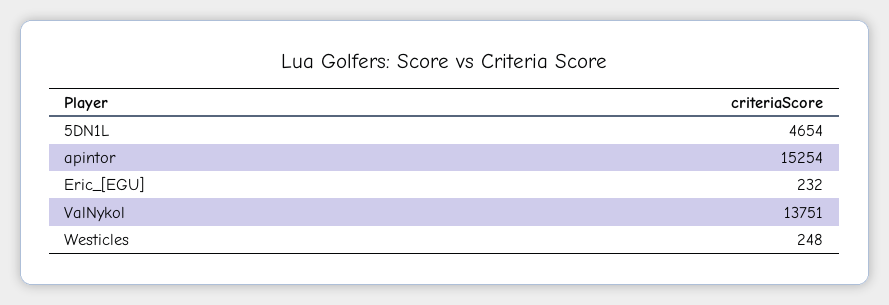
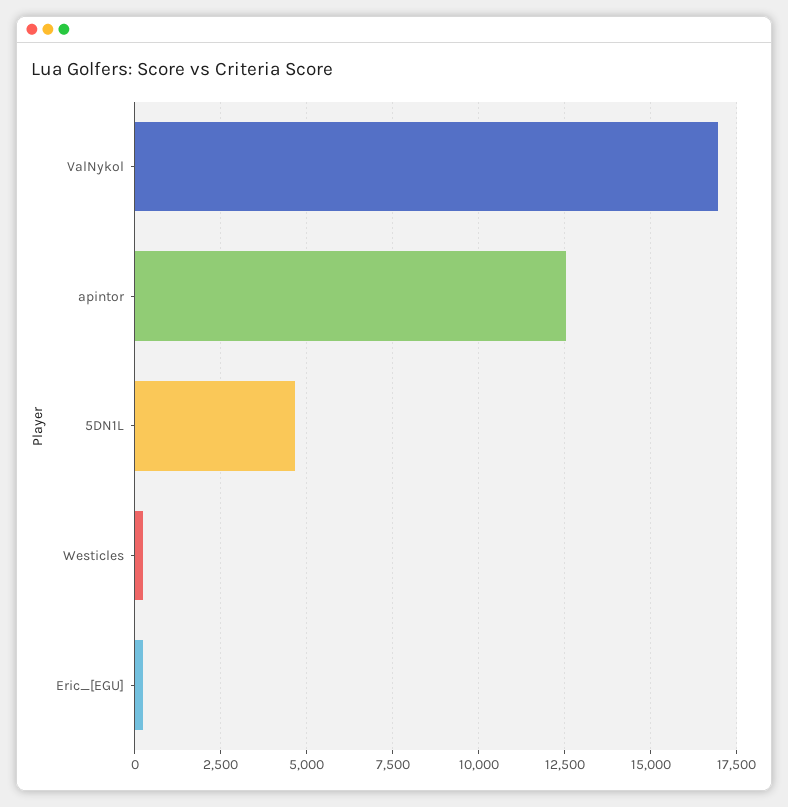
apintor: 15254 -> 12500
ValNykol: 13751 -> 17000

